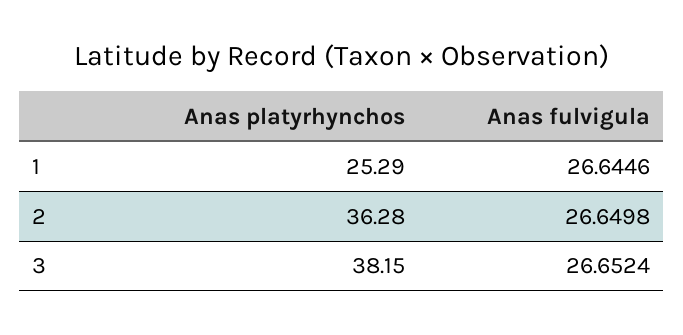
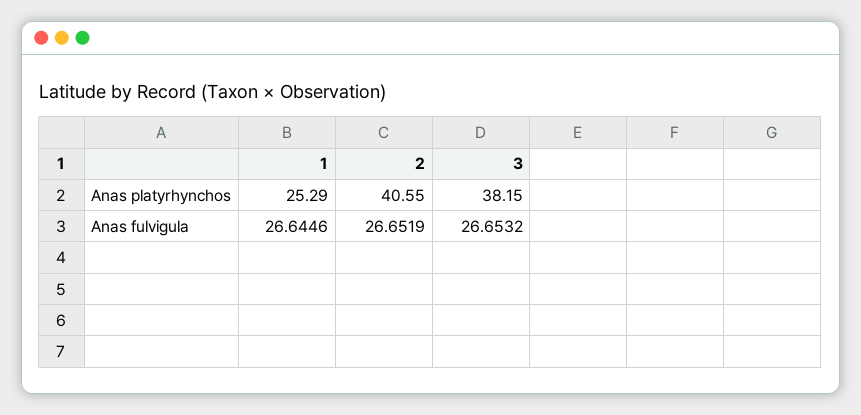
Anas platyrhynchos, 2: 36.28 -> 40.55
Anas fulvigula, 2: 26.6498 -> 26.6519
Anas fulvigula, 3: 26.6524 -> 26.6532

